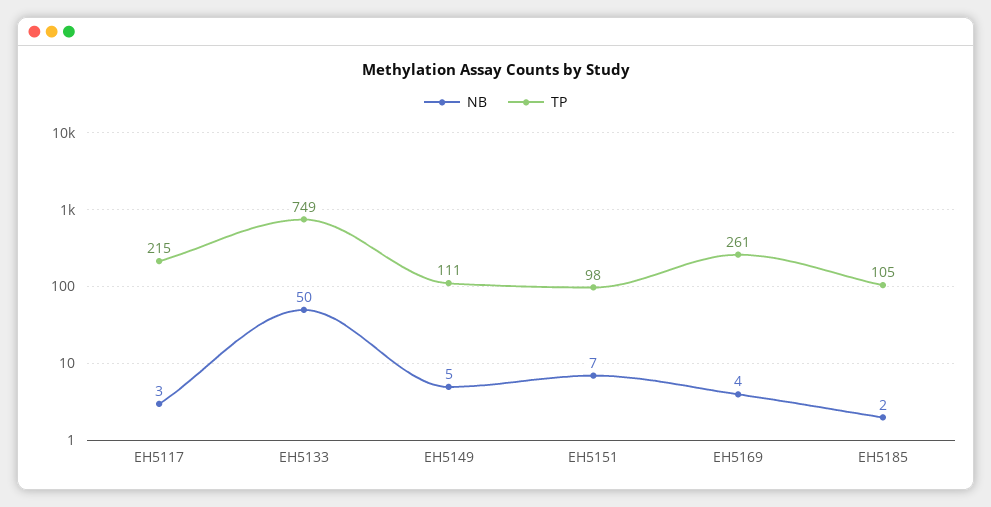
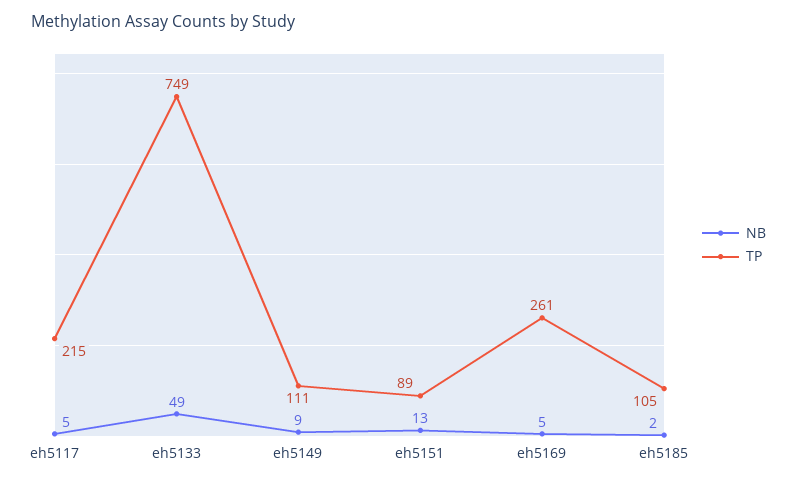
NB, EH5117: 3 -> 5
NB, EH5133: 50 -> 49
NB, EH5149: 5 -> 9
NB, EH5151: 7 -> 13
TP, EH5151: 98 -> 89
NB, EH5169: 4 -> 5

